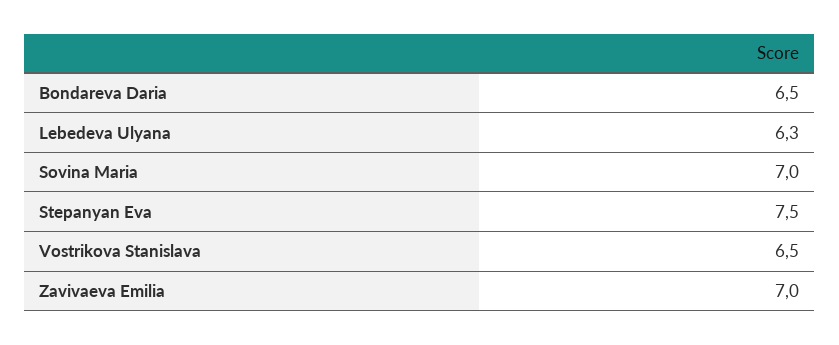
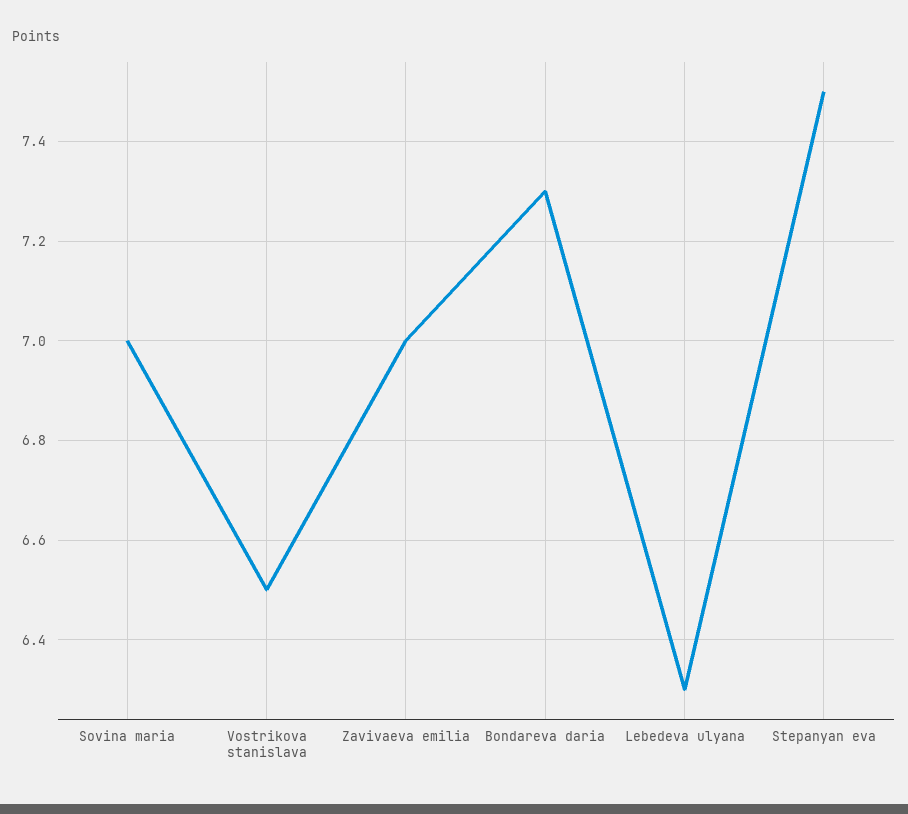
Bondareva Daria: 6.5 -> 7.3

